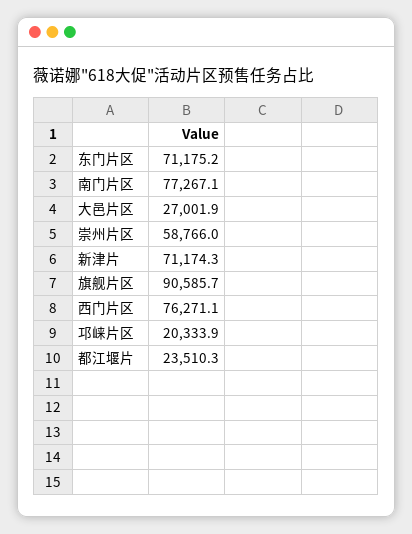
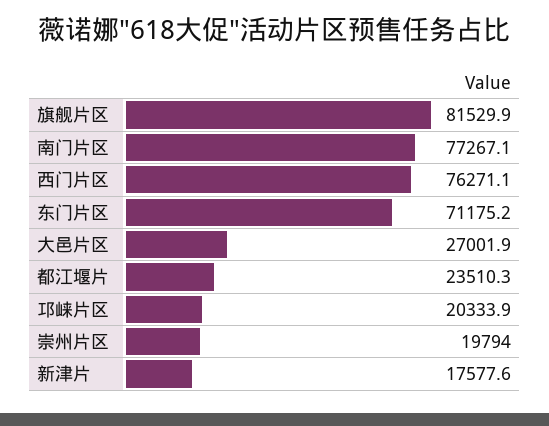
崇州片区: 58766 -> 19794
新津片: 71174.3 -> 17577.6
旗舰片区: 90585.7 -> 81529.9

